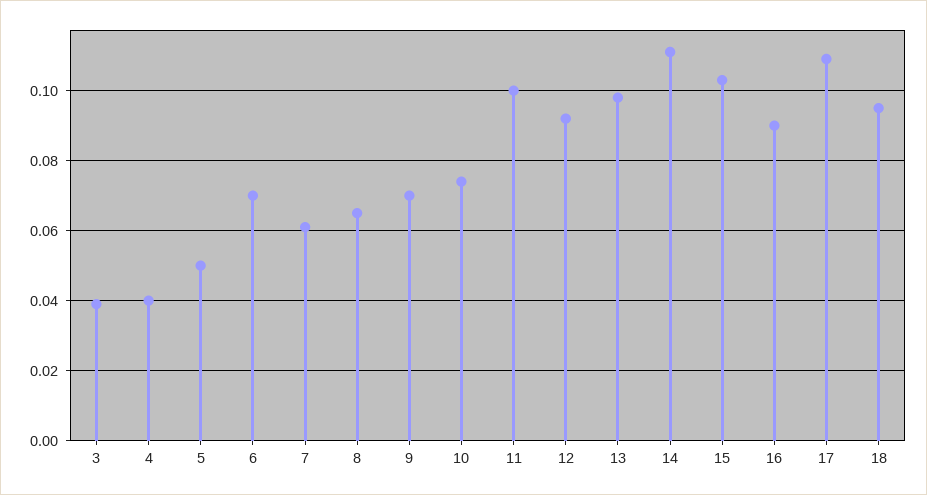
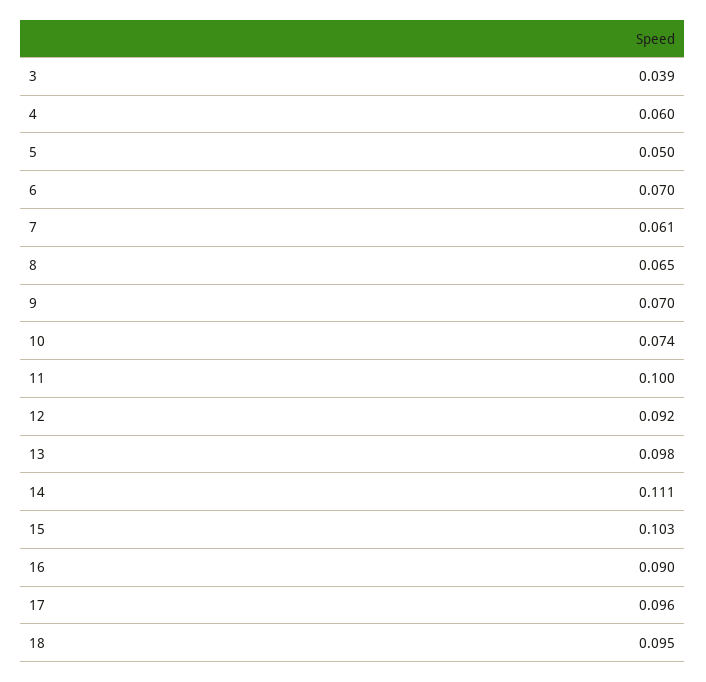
4: 0.04 -> 0.06
17: 0.11 -> 0.096

